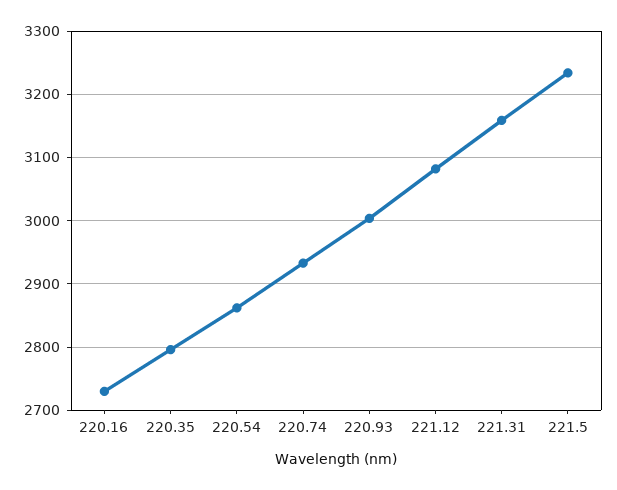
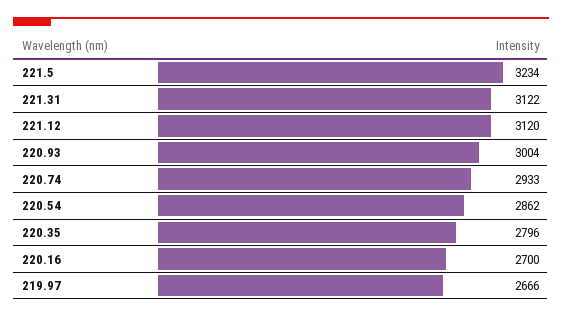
220.16: 2730 -> 2700
221.12: 3080 -> 3120
221.31: 3160 -> 3122
219.97: none -> 2666

